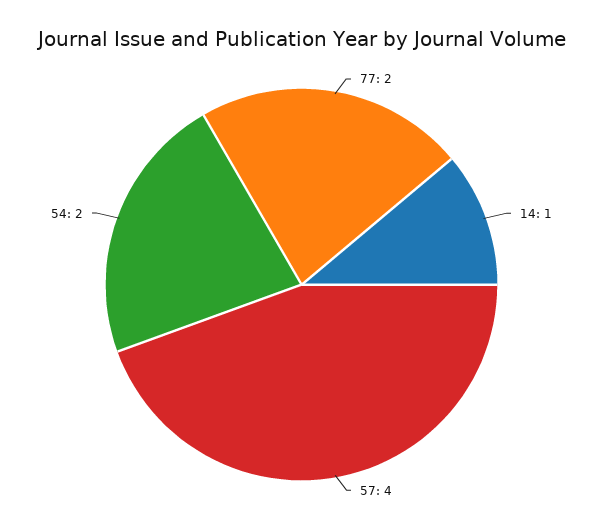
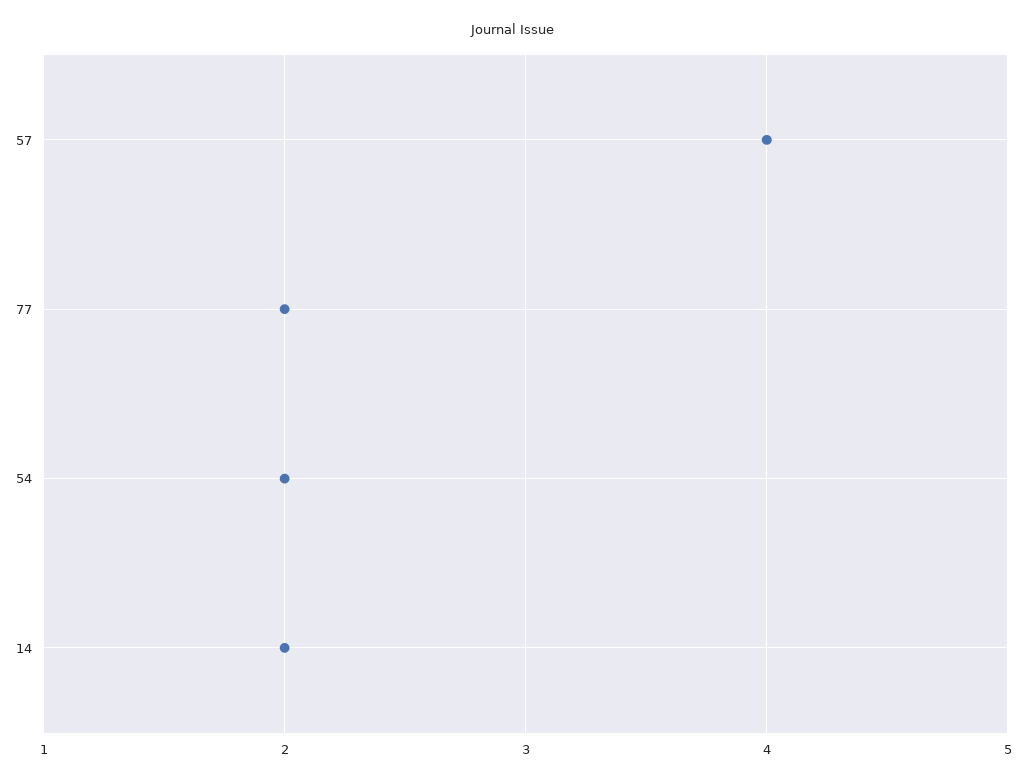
14: 1 -> 2

